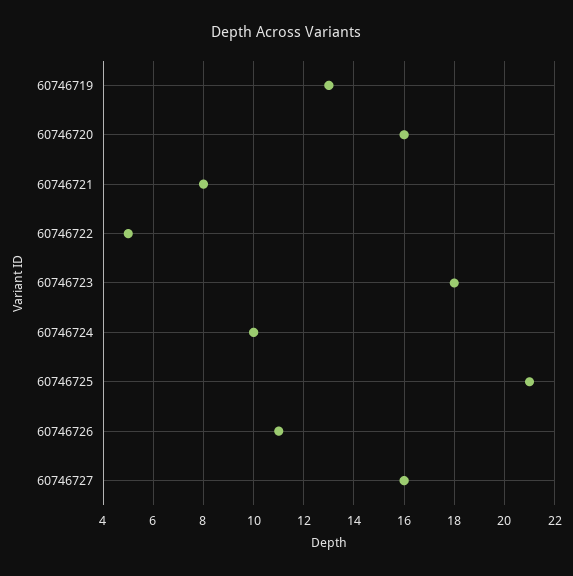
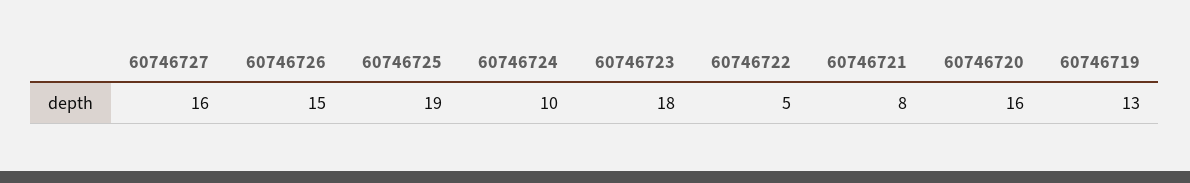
60746725: 21 -> 19
60746726: 11 -> 15

